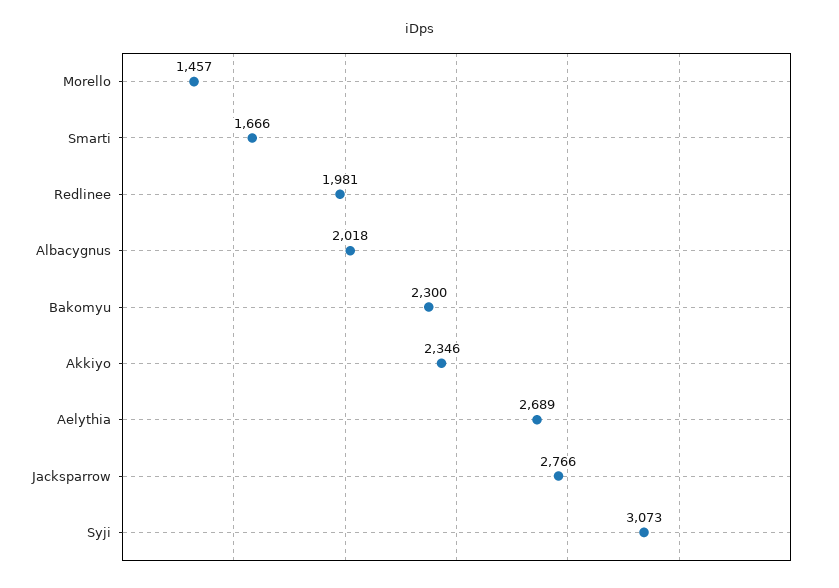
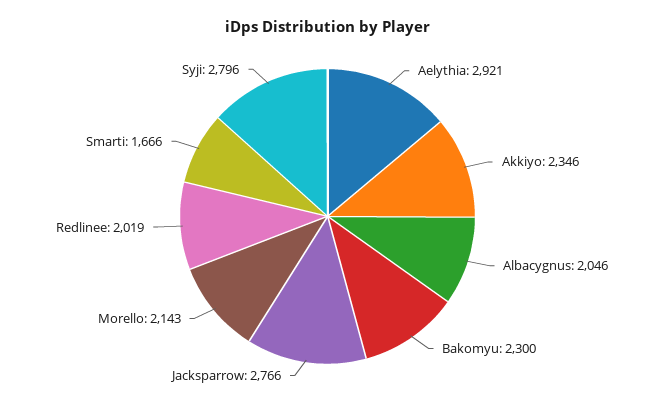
Morello: 1457 -> 2143
Redlinee: 1981 -> 2019
Albacygnus: 2018 -> 2046
Aelythia: 2689 -> 2921
Syji: 3073 -> 2796

